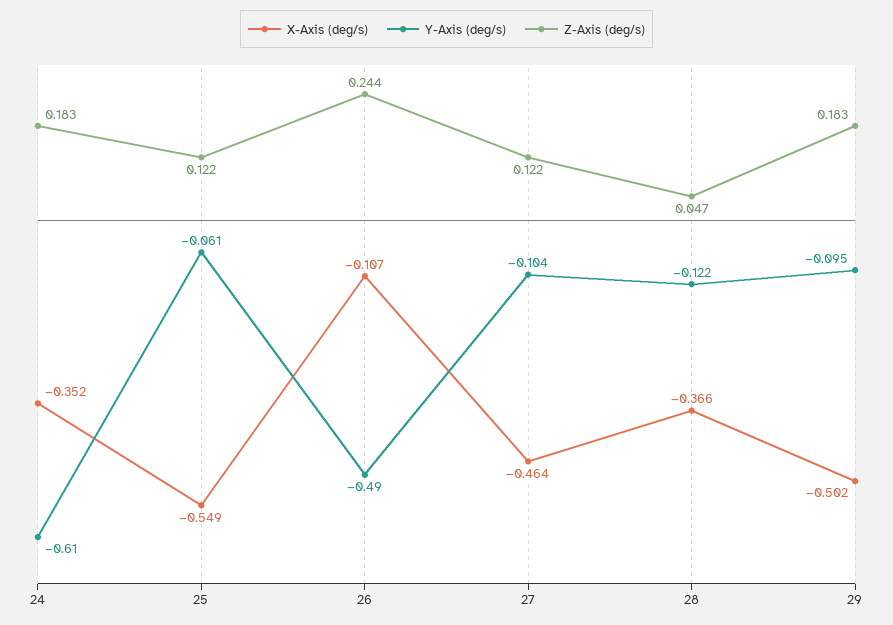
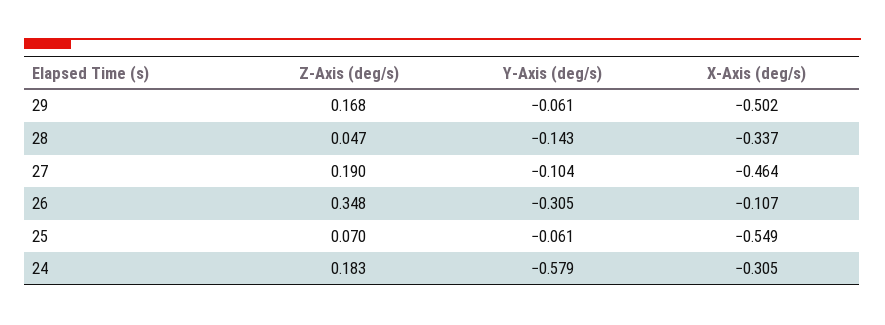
X-Axis (deg/s), 24: -0.352 -> -0.305
Y-Axis (deg/s), 24: -0.61 -> -0.579
Z-Axis (deg/s), 25: 0.122 -> 0.07
Y-Axis (deg/s), 26: -0.49 -> -0.305
Z-Axis (deg/s), 26: 0.244 -> 0.348
Z-Axis (deg/s), 27: 0.122 -> 0.19
X-Axis (deg/s), 28: -0.366 -> -0.337
Y-Axis (deg/s), 28: -0.122 -> -0.143
Y-Axis (deg/s), 29: -0.095 -> -0.061
Z-Axis (deg/s), 29: 0.183 -> 0.168

